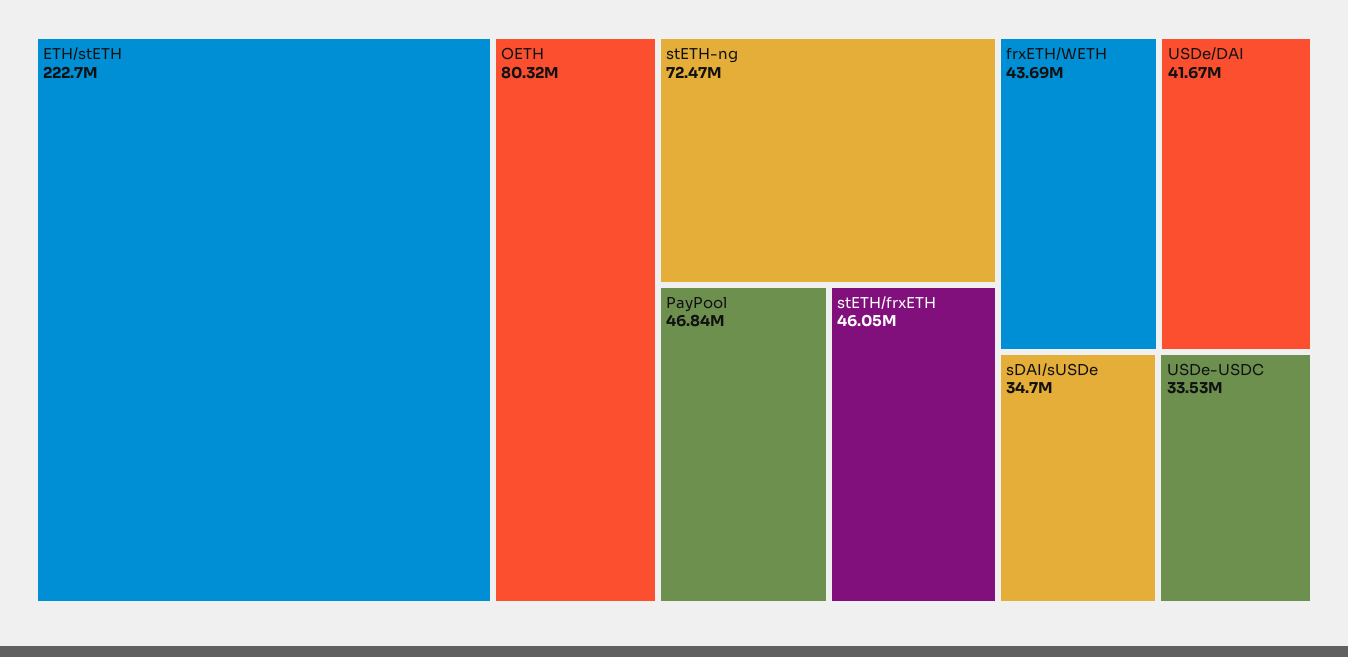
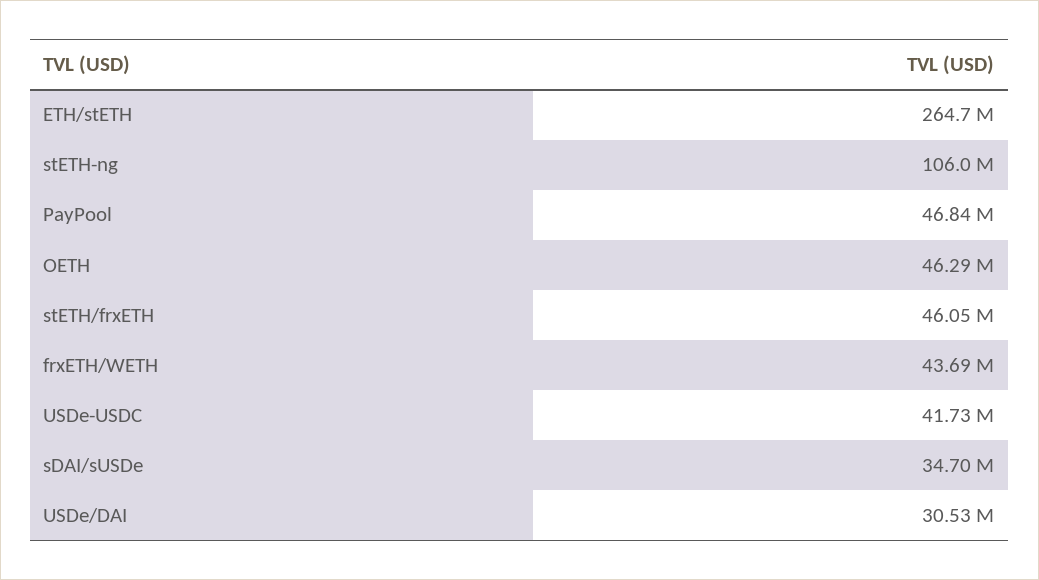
ETH/stETH: 222700000 -> 264700000
OETH: 80320000 -> 46290000
stETH-ng: 72470000 -> 106000000
USDe/DAI: 41670000 -> 30530000
USDe-USDC: 33530000 -> 41730000

